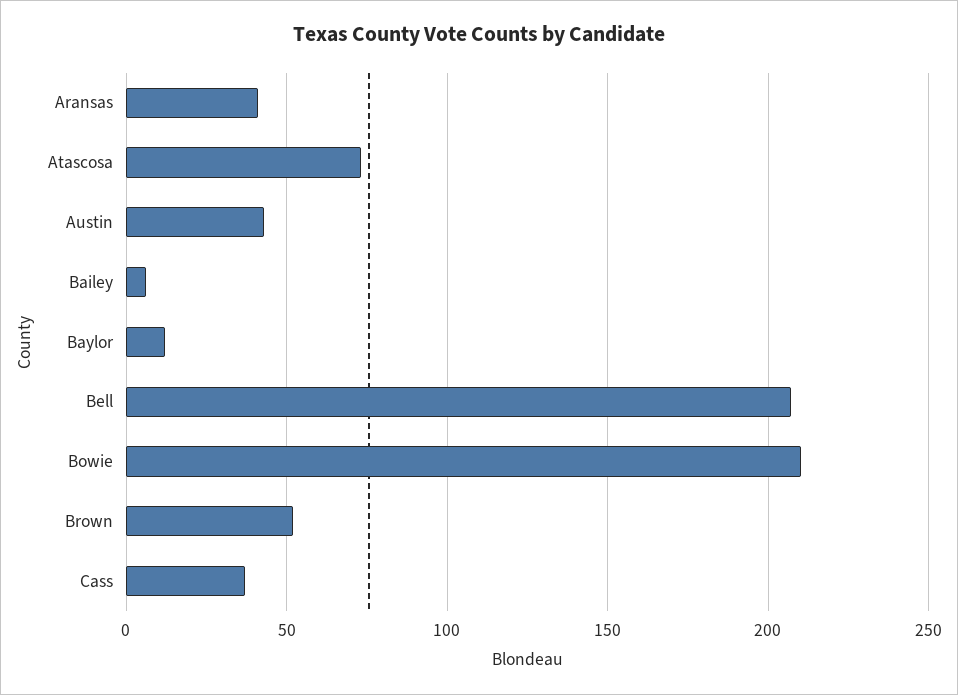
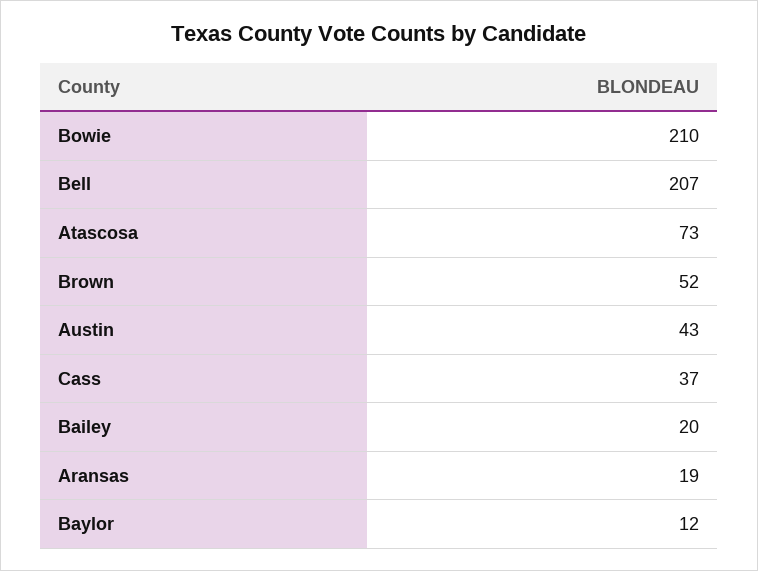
Aransas: 40 -> 19
Bailey: 5 -> 20

